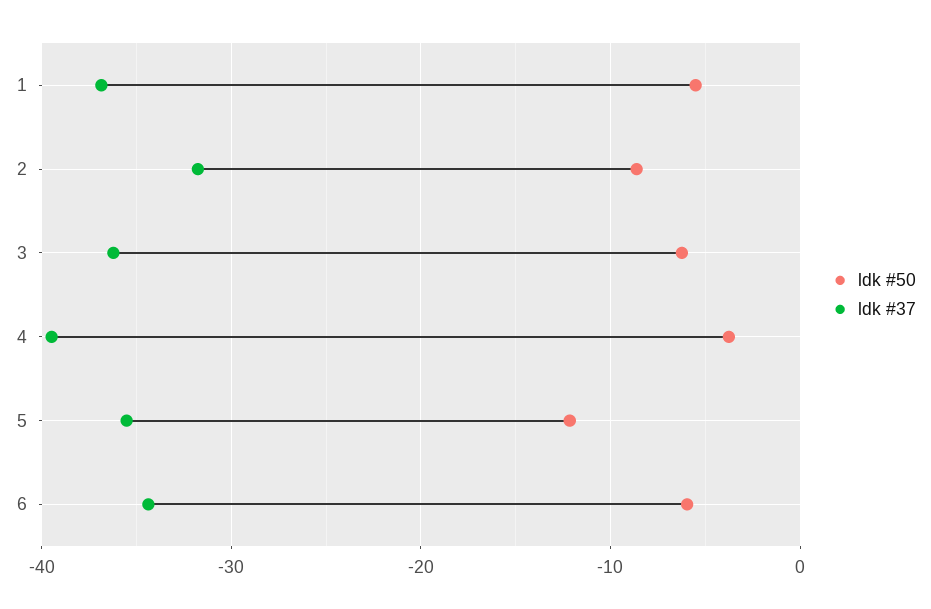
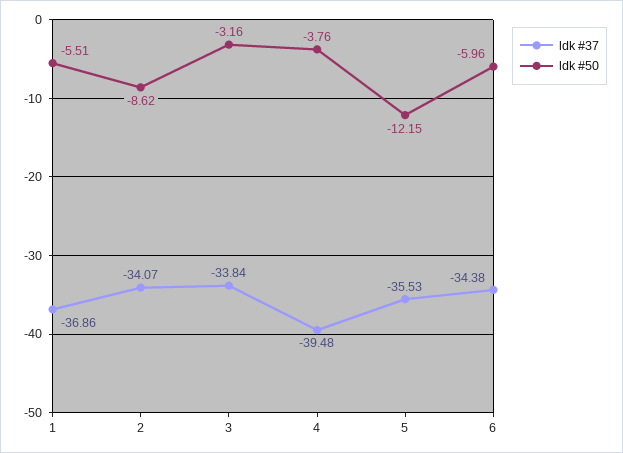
ldk #37, 2: -32 -> -34.07
ldk #50, 3: -6 -> -3.16
ldk #37, 3: -36 -> -33.84

